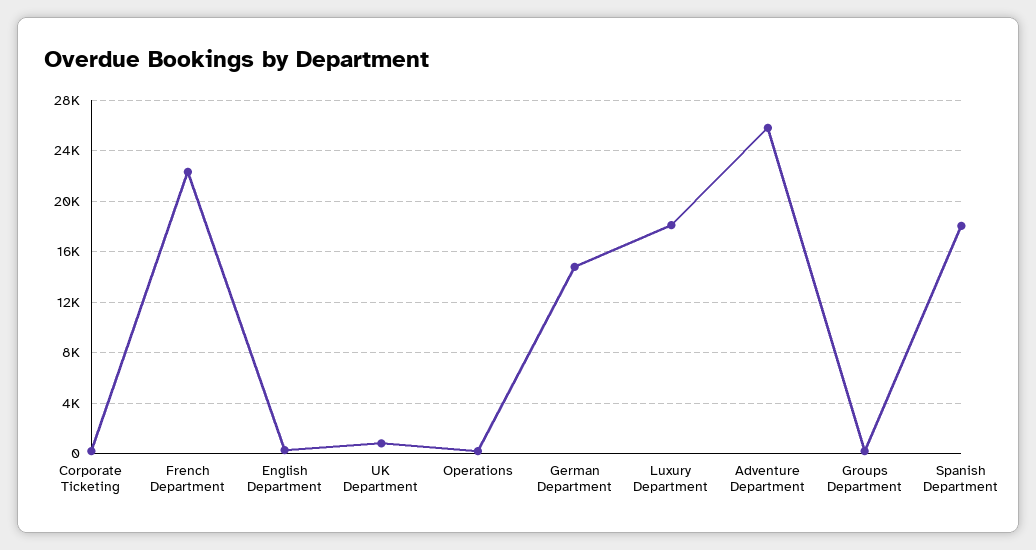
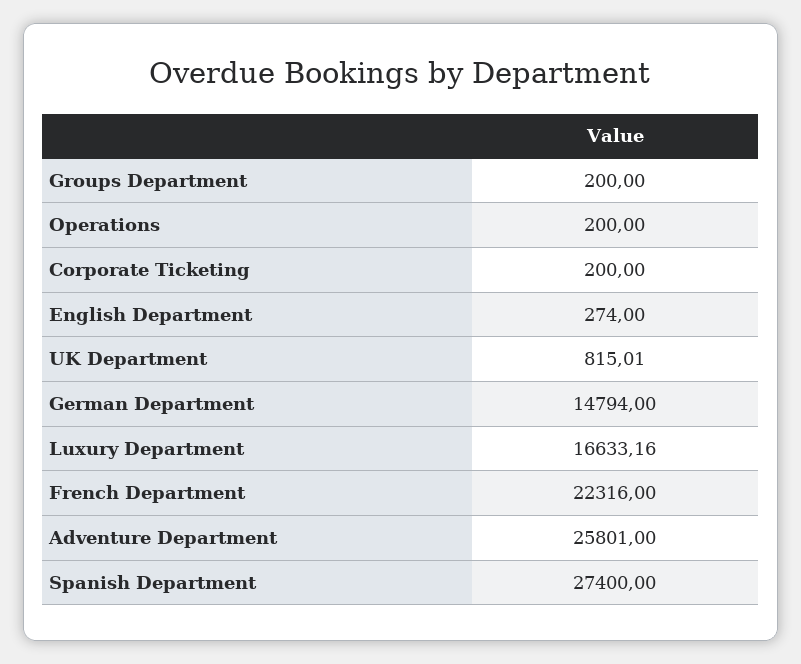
Luxury Department: 18000 -> 16633.16
Spanish Department: 18000 -> 27400

